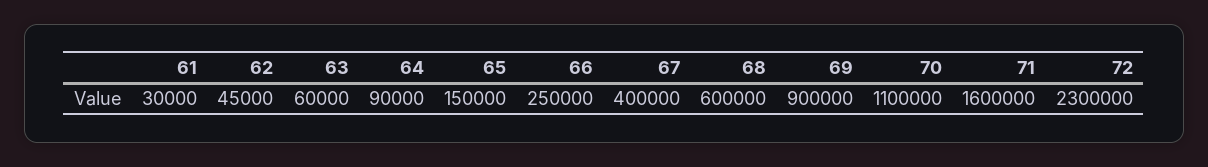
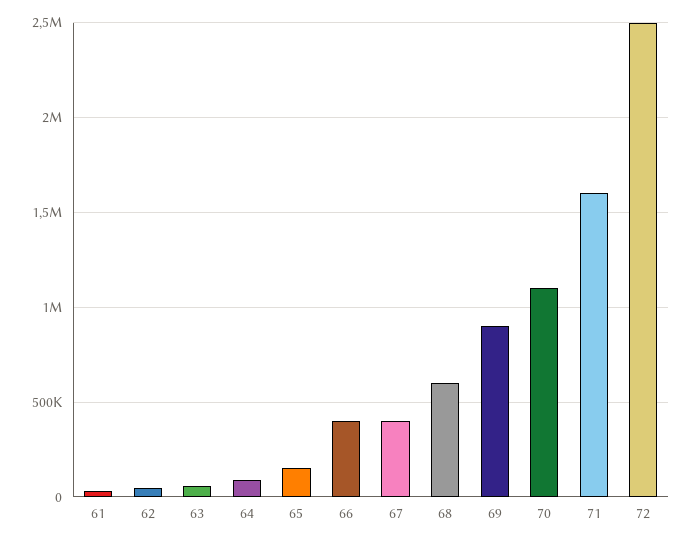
66: 250000 -> 400000
72: 2300000 -> 2500000

